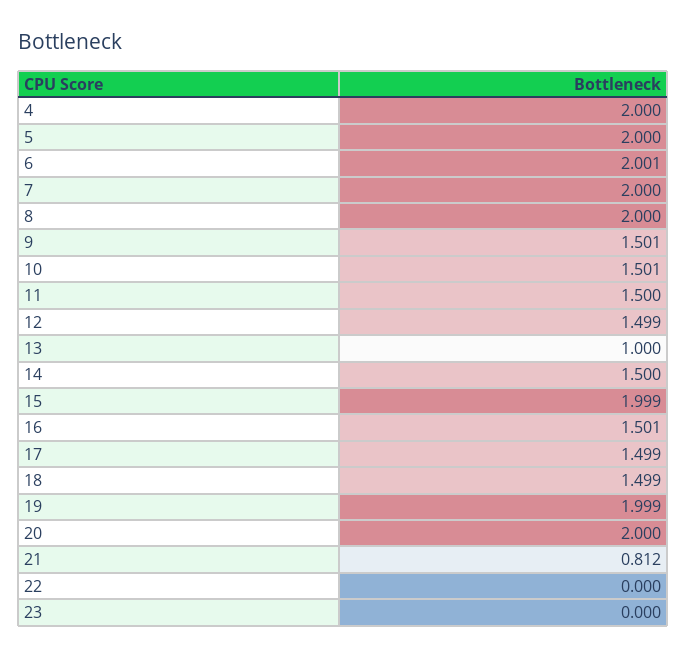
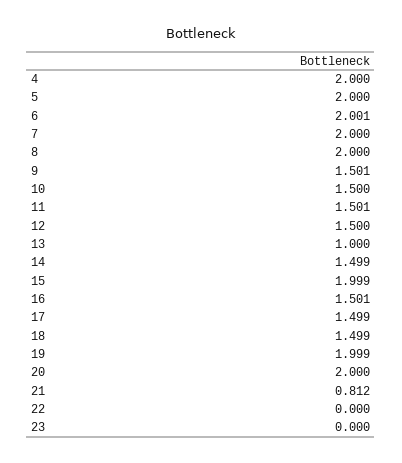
10: 1.501 -> 1.5
11: 1.5 -> 1.501
12: 1.499 -> 1.5
14: 1.5 -> 1.499

